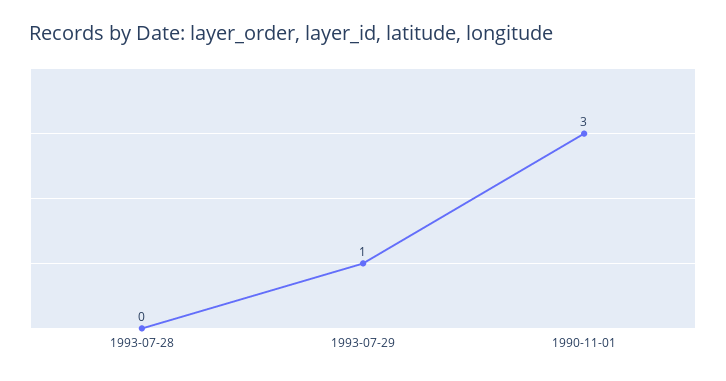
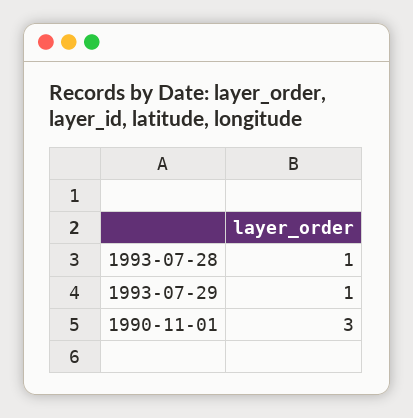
1993-07-28: 0 -> 1

